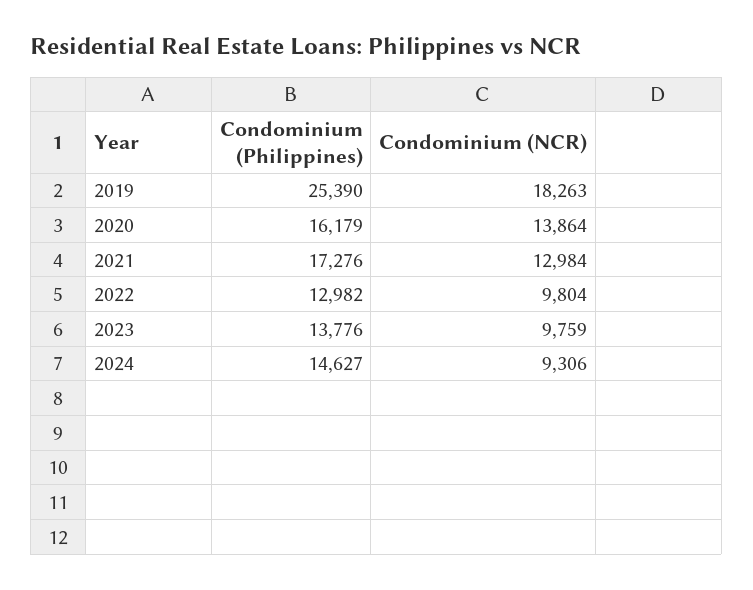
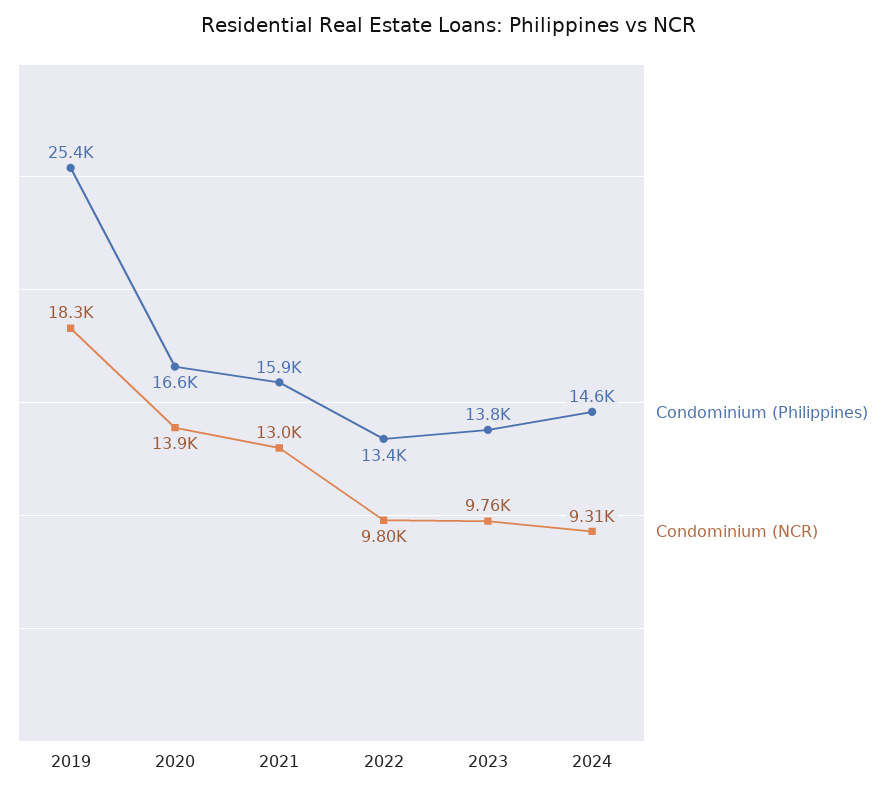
Condominium (Philippines), 2020: 16179 -> 16600
Condominium (Philippines), 2021: 17276 -> 15900
Condominium (Philippines), 2022: 12982 -> 13400

